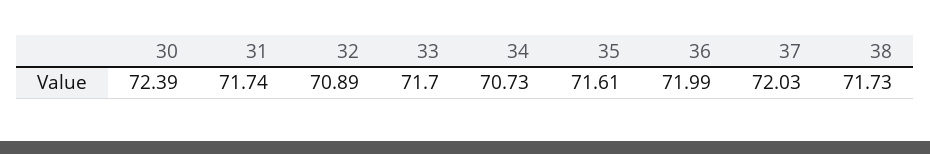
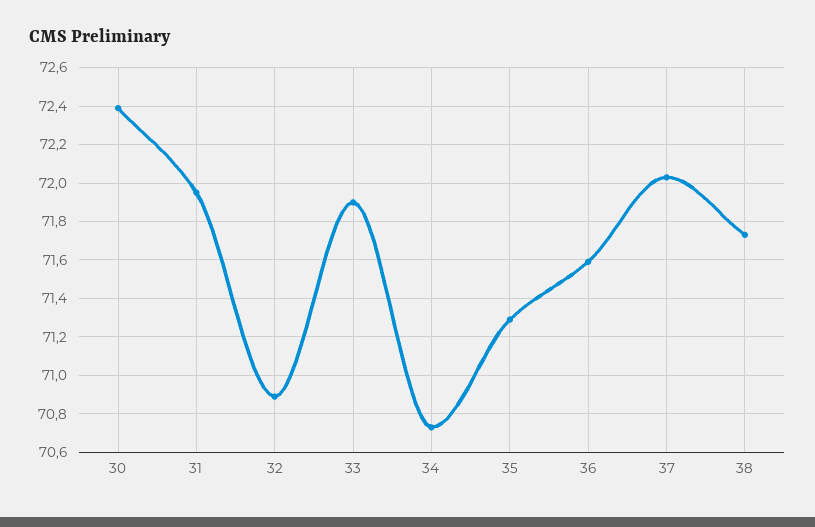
31: 71.74 -> 71.95
33: 71.7 -> 71.9
35: 71.61 -> 71.3
36: 71.99 -> 71.6

